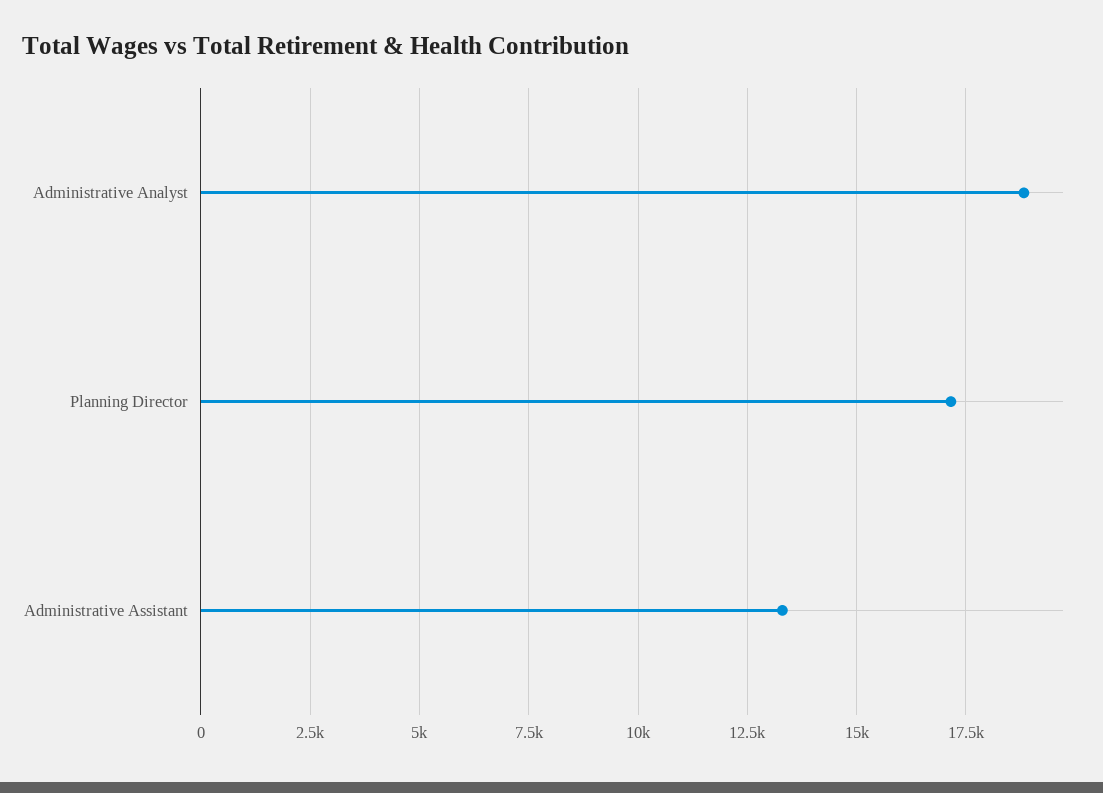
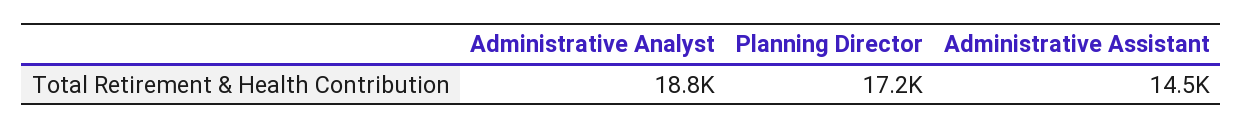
Administrative Assistant: 13250 -> 14500

